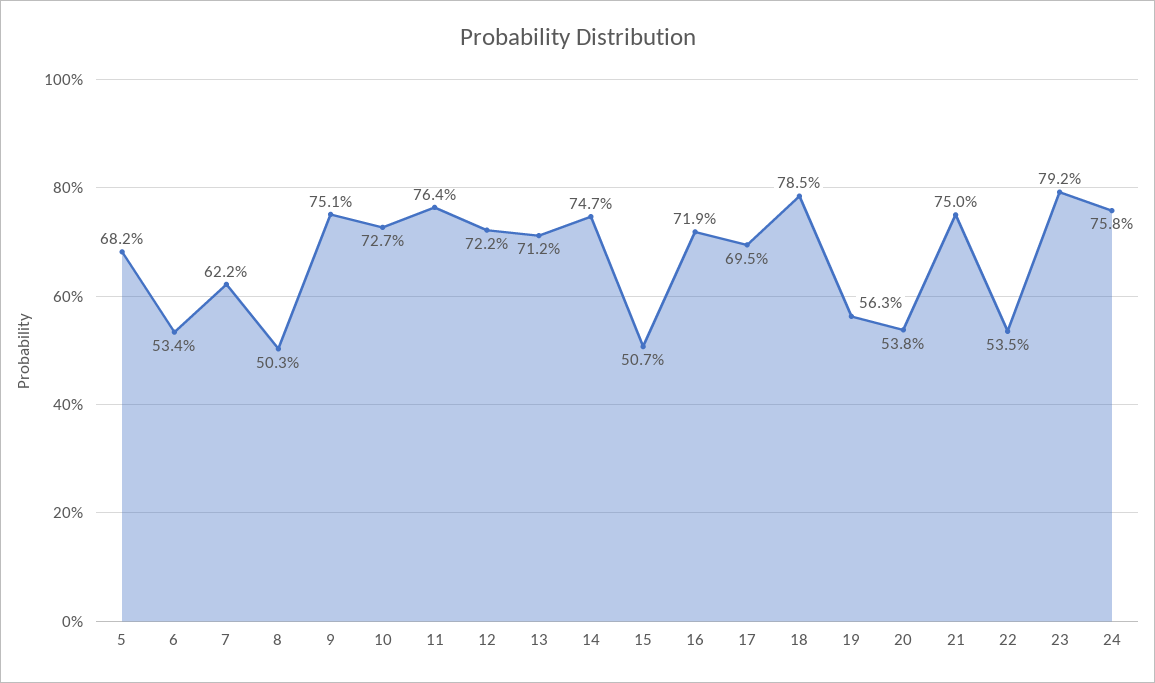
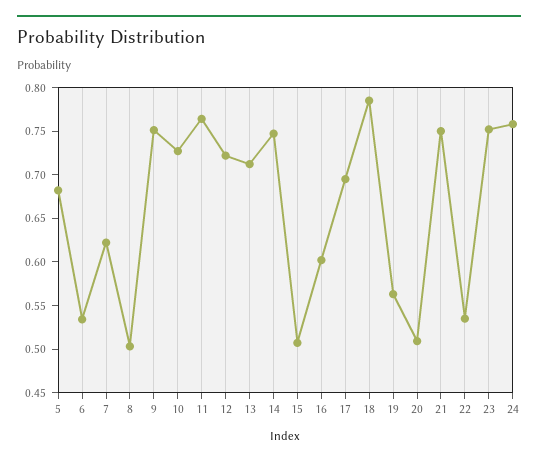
16: 0.719 -> 0.6
20: 0.538 -> 0.51
23: 0.792 -> 0.75

